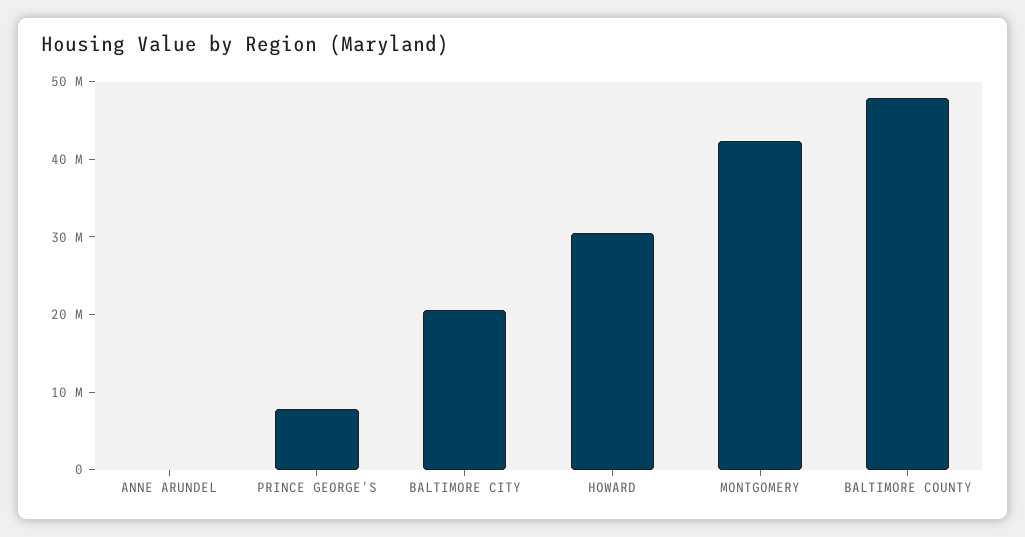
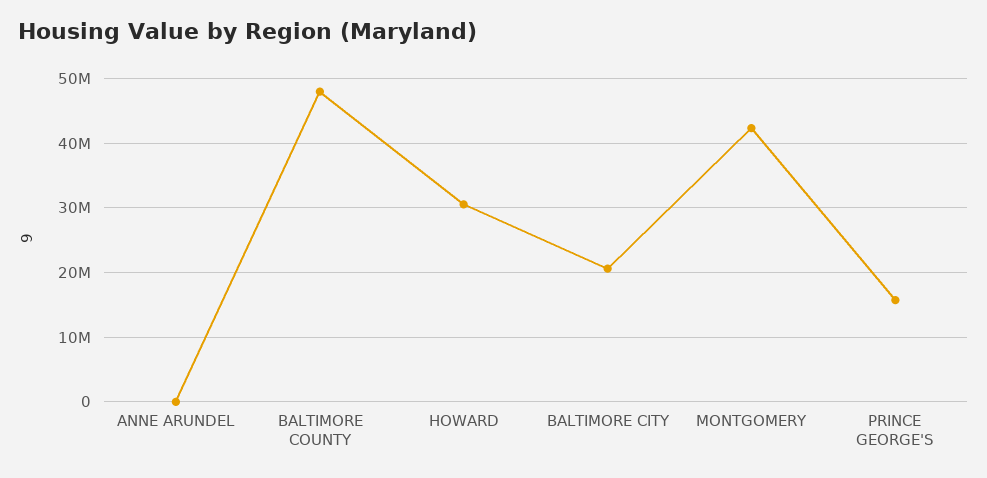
PRINCE GEORGE'S: 8000000 -> 16000000

